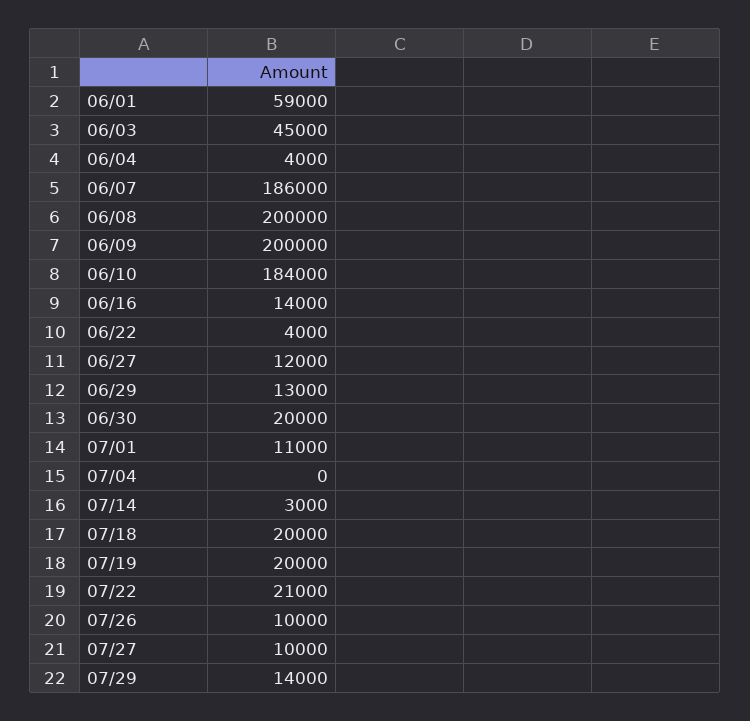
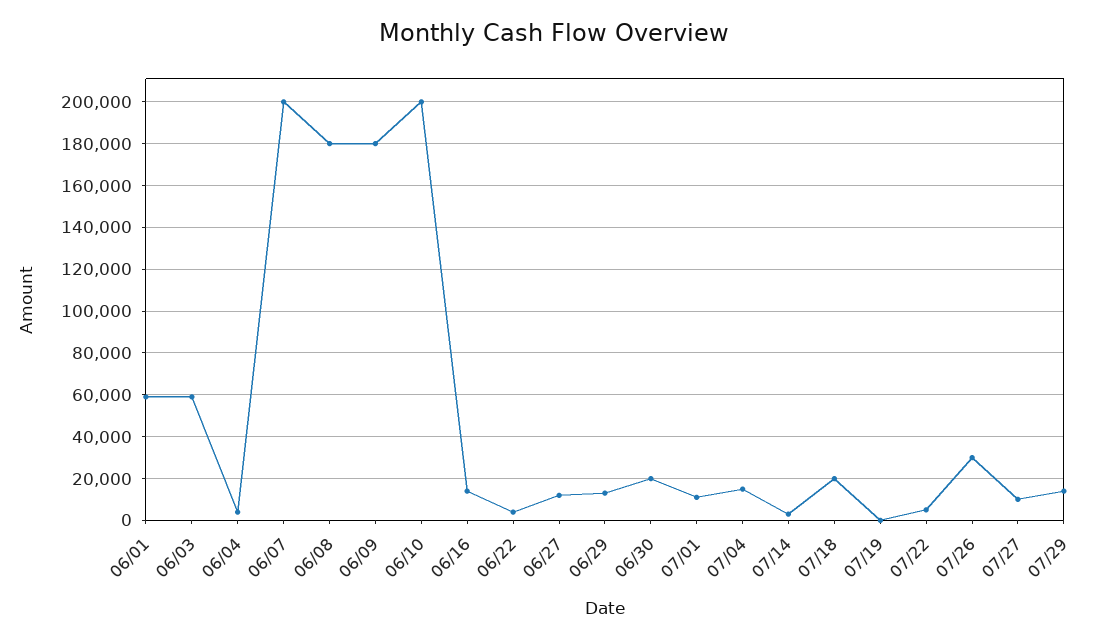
06/03: 45000 -> 60000
06/07: 186000 -> 200000
06/08: 200000 -> 180000
06/09: 200000 -> 180000
06/10: 184000 -> 200000
07/04: 0 -> 15000
07/19: 20000 -> 0
07/22: 21000 -> 5000
07/26: 10000 -> 30000

